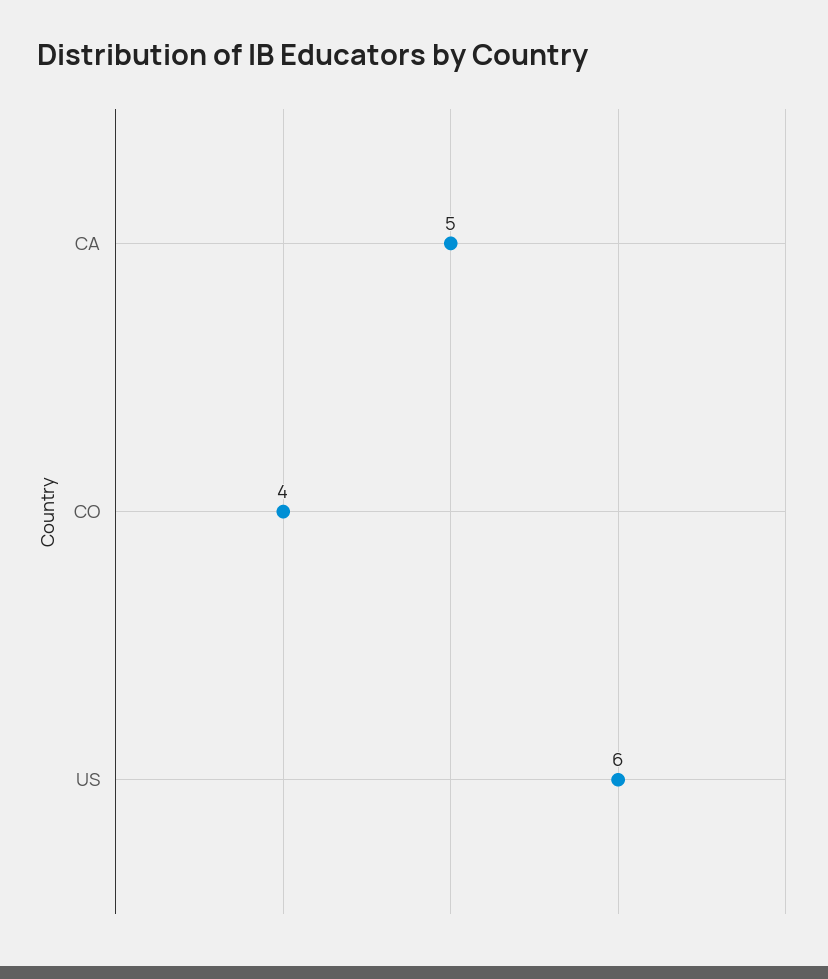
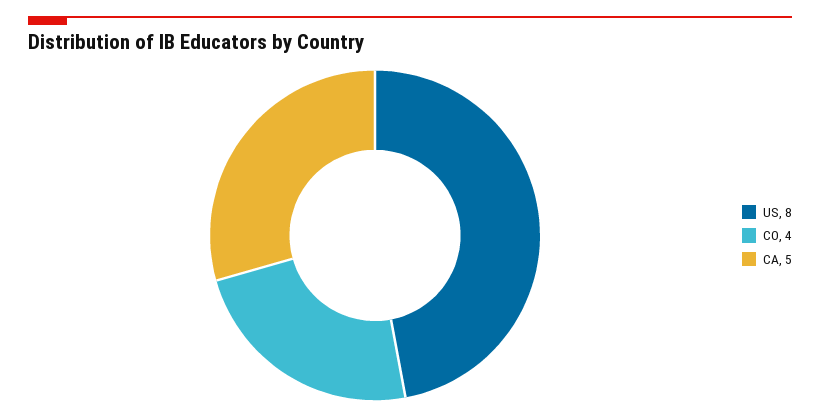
US: 6 -> 8

